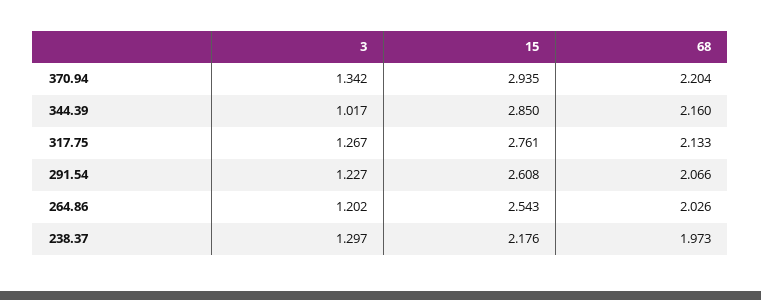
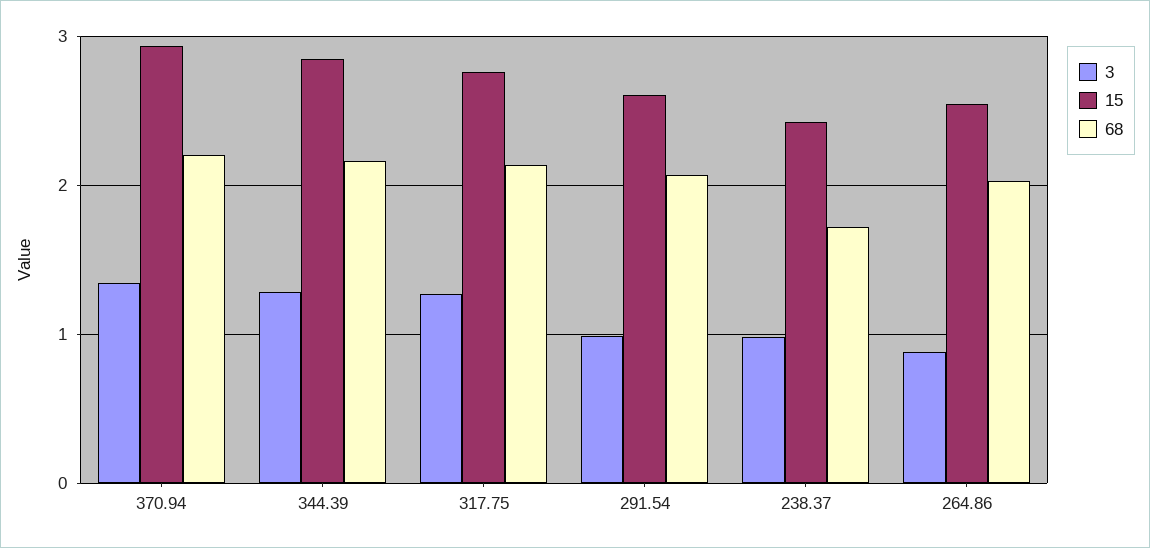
3, 344.39: 1.017 -> 1.3
3, 291.54: 1.227 -> 1
3, 264.86: 1.202 -> 0.9
3, 238.37: 1.297 -> 1
15, 238.37: 2.176 -> 2.4
68, 238.37: 1.973 -> 1.7

